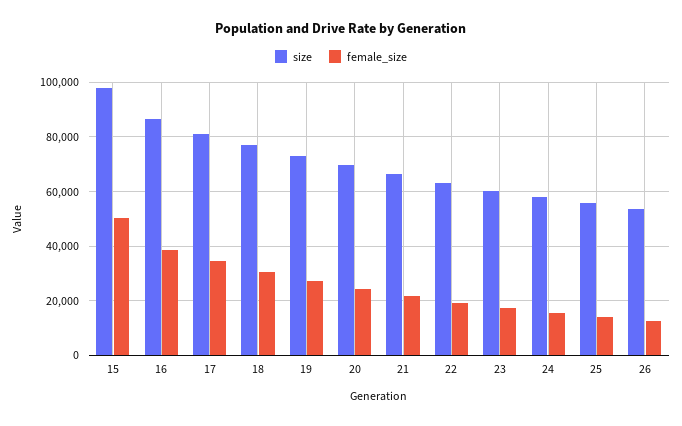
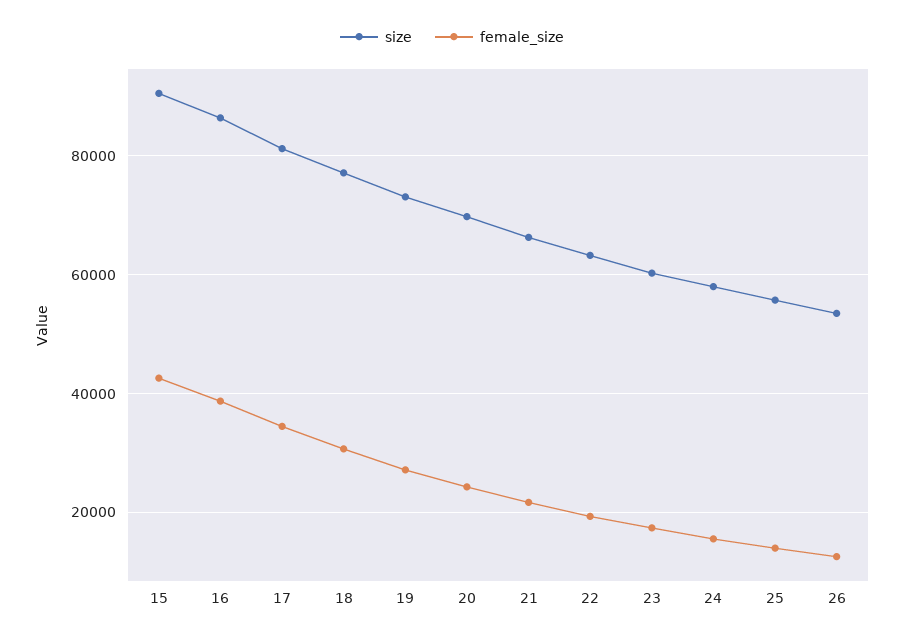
size, 15: 97500 -> 90000
female_size, 15: 50000 -> 42000

